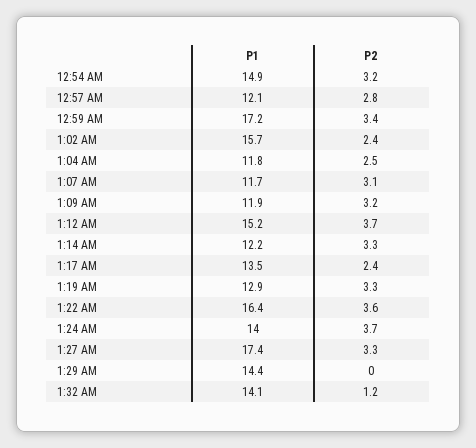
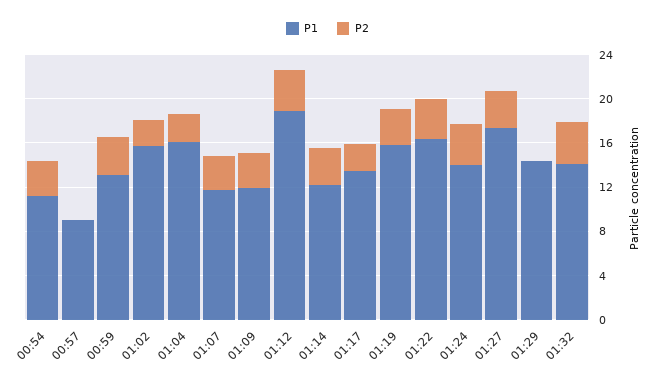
P1, 12:54 AM: 14.9 -> 11
P1, 12:57 AM: 12.1 -> 9
P2, 12:57 AM: 2.8 -> 0
P1, 12:59 AM: 17.2 -> 13
P1, 1:04 AM: 11.8 -> 16
P1, 1:12 AM: 15.2 -> 19
P1, 1:19 AM: 12.9 -> 16
P2, 1:32 AM: 1.2 -> 4

